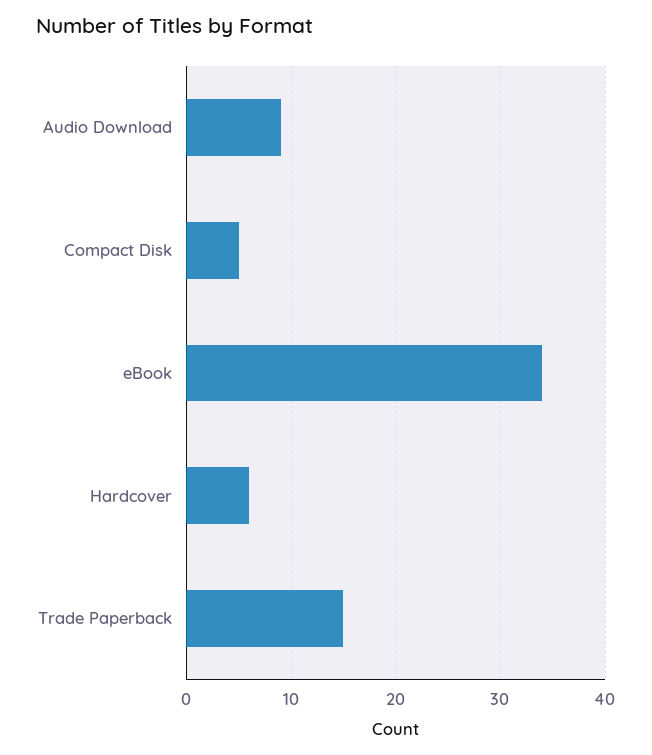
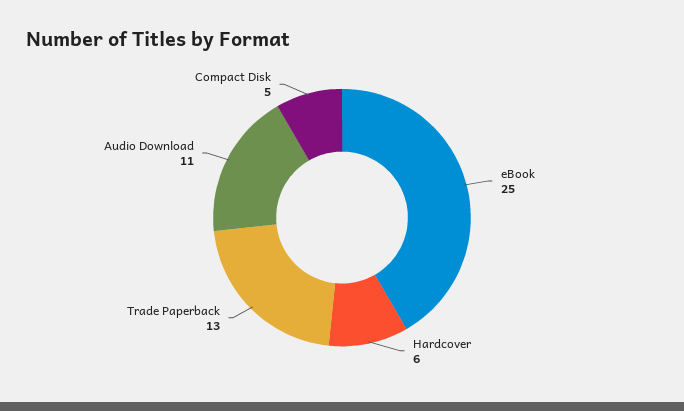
Audio Download: 9 -> 11
eBook: 34 -> 25
Trade Paperback: 15 -> 13

